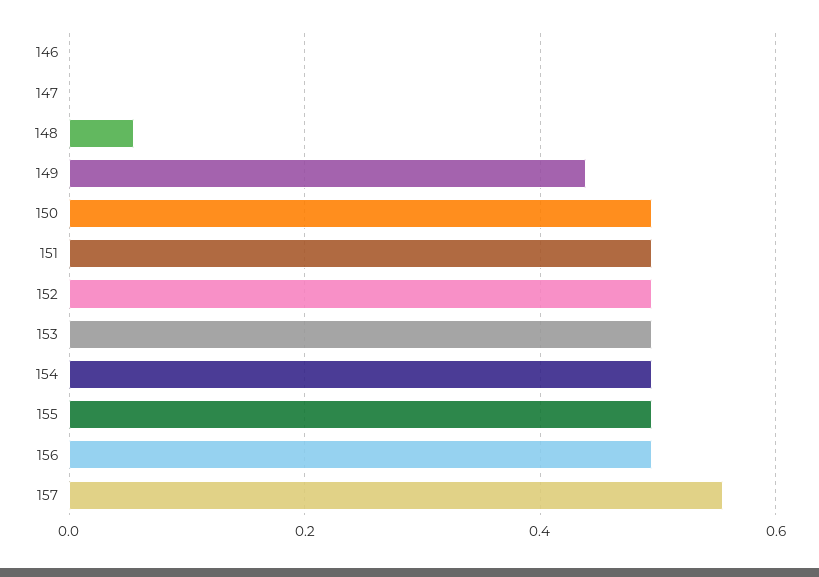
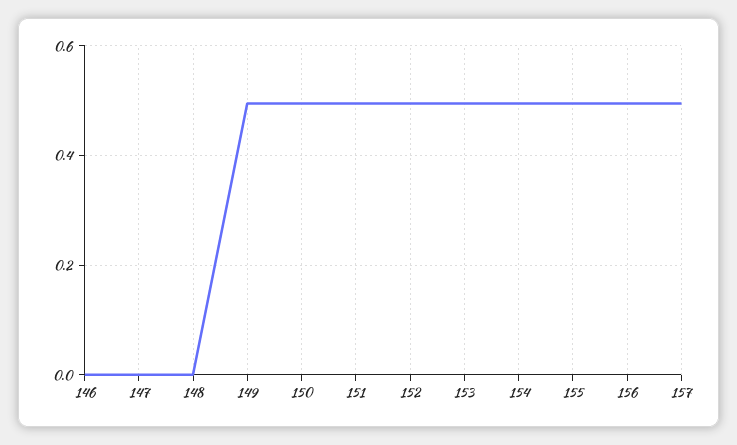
148: 0.06 -> 0
149: 0.44 -> 0.5
157: 0.56 -> 0.5

